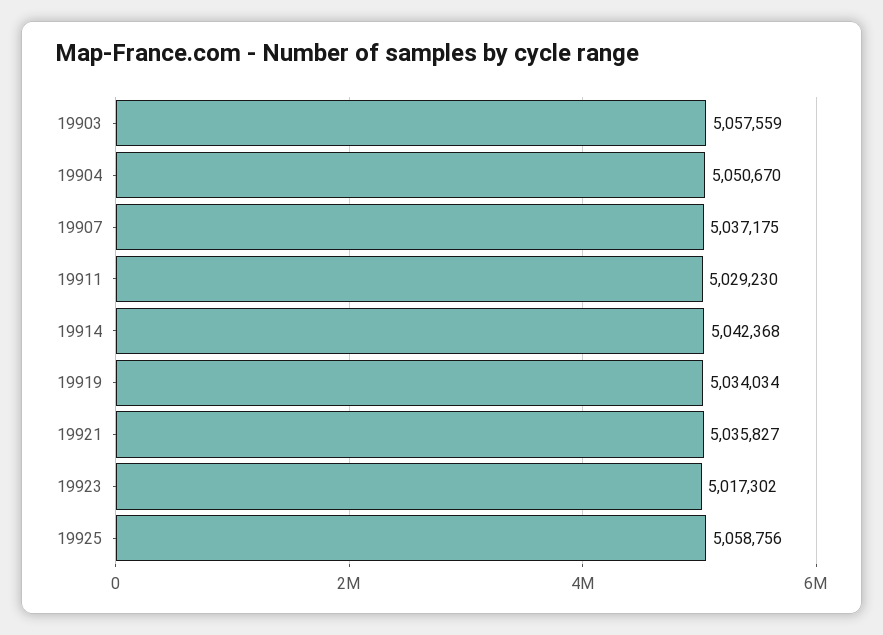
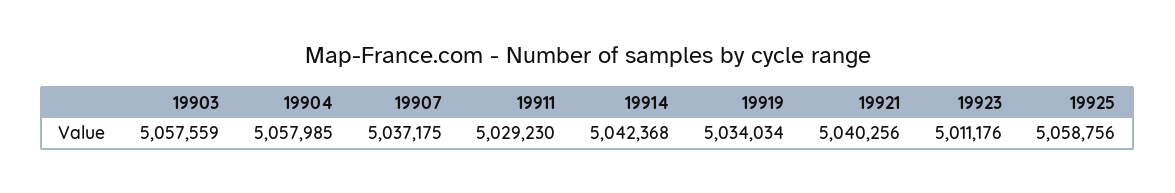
19904: 5050670 -> 5057985
19921: 5035827 -> 5040256
19923: 5017302 -> 5011176

